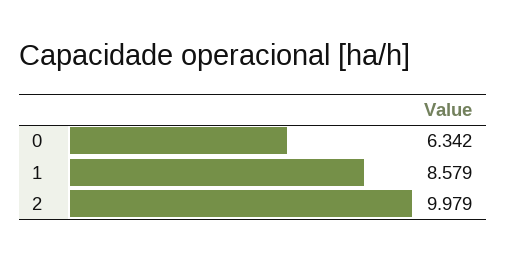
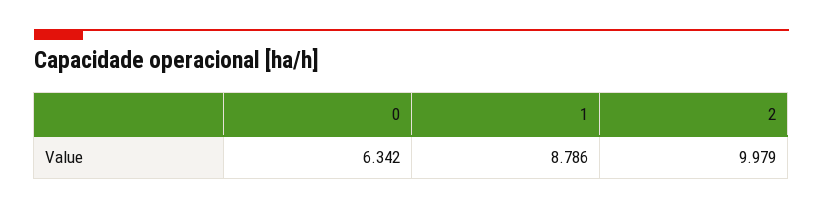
1: 8.579 -> 8.786

